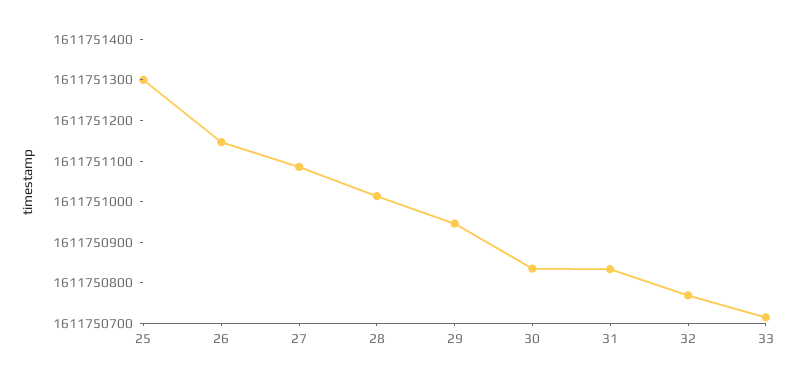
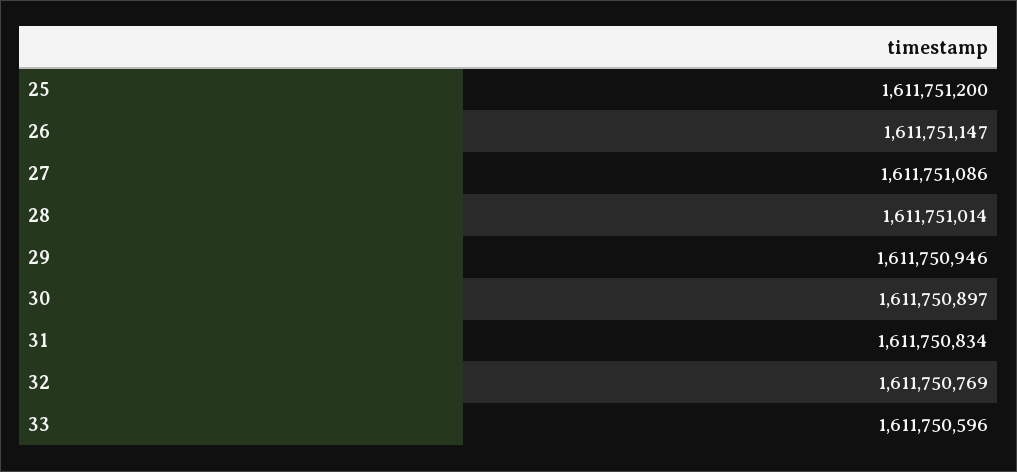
25: 1611751300 -> 1611751200
30: 1611750840 -> 1611750897
33: 1611750720 -> 1611750596

